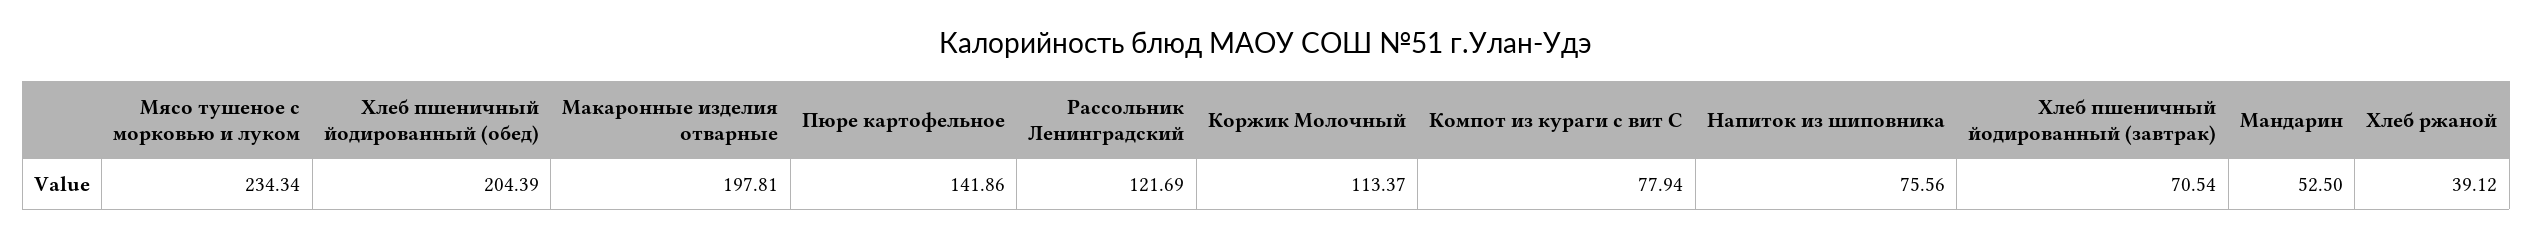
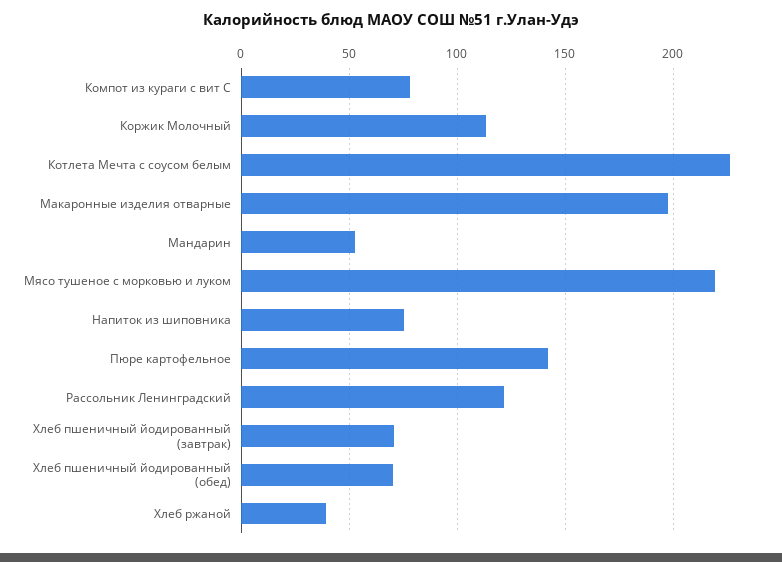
Мясо тушеное с морковью и луком: 234.34 -> 220
Хлеб пшеничный йодированный (обед): 204.39 -> 70
Котлета Мечта с соусом белым: none -> 225

